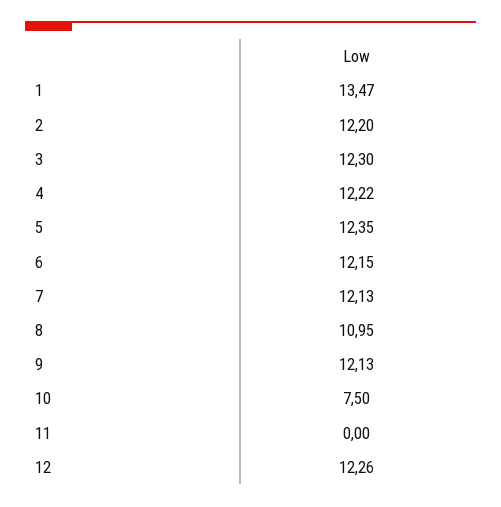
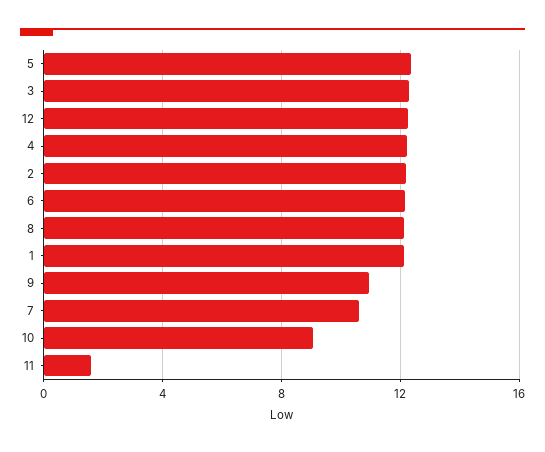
1: 13.47 -> 12
7: 12.13 -> 10.5
8: 10.95 -> 12
9: 12.13 -> 11
10: 7.5 -> 9
11: 0 -> 1.5

